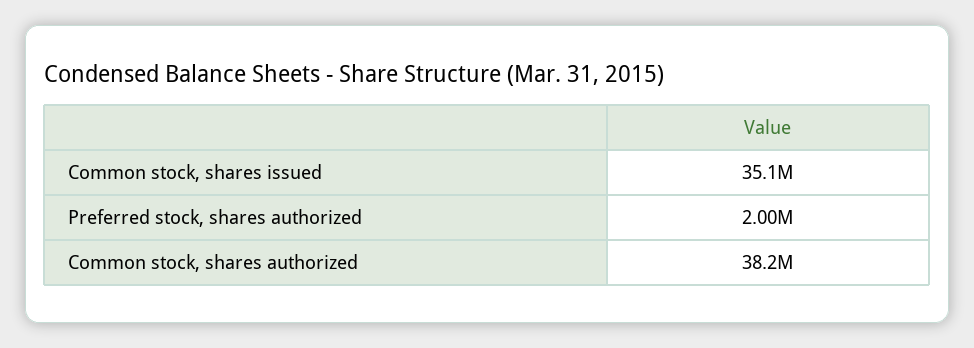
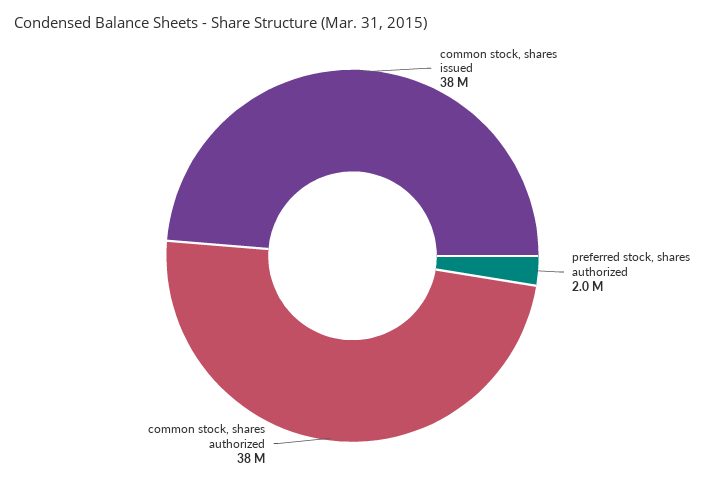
Common stock, shares issued: 35100000 -> 38000000

